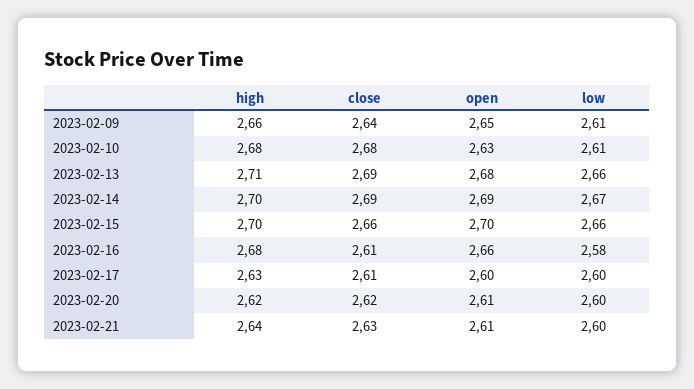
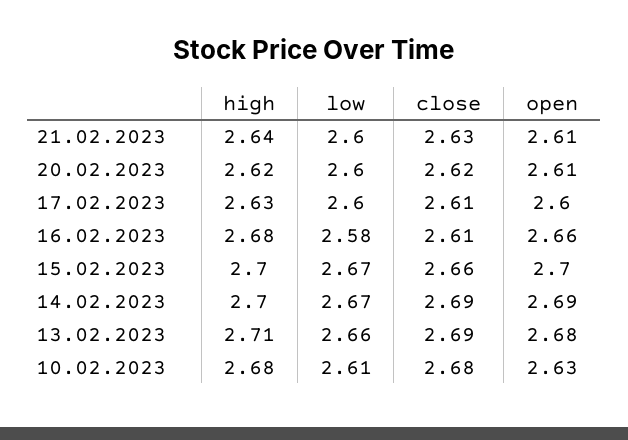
high, 2023-02-09: 2.66 -> none
close, 2023-02-09: 2.64 -> none
open, 2023-02-09: 2.65 -> none
low, 2023-02-09: 2.61 -> none
low, 2023-02-15: 2.66 -> 2.67

